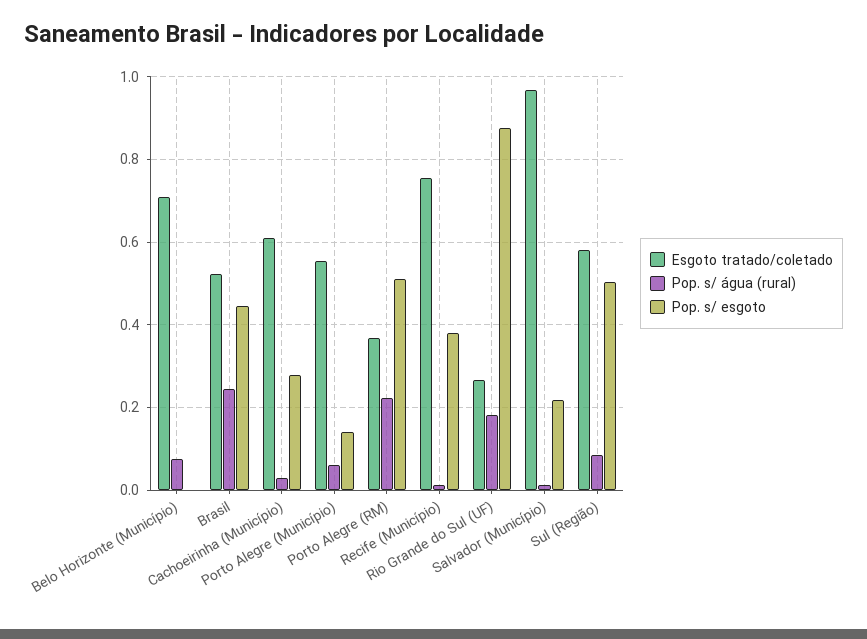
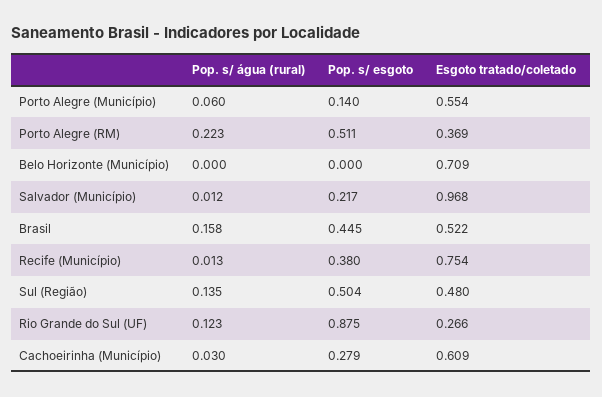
Pop. s/ água (rural), Belo Horizonte (Município): 0.08 -> 0
Pop. s/ água (rural), Brasil: 0.24 -> 0.158
Pop. s/ água (rural), Rio Grande do Sul (UF): 0.18 -> 0.123
Esgoto tratado/coletado, Sul (Região): 0.58 -> 0.48
Pop. s/ água (rural), Sul (Região): 0.08 -> 0.135

